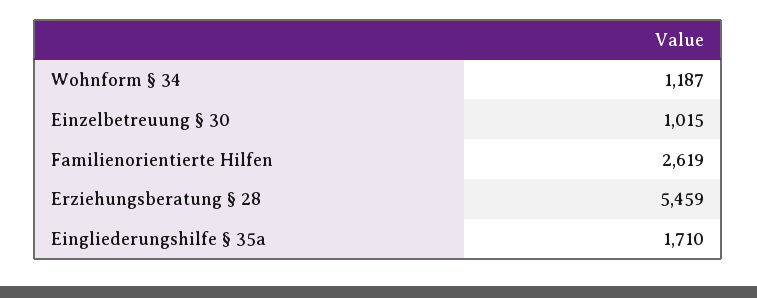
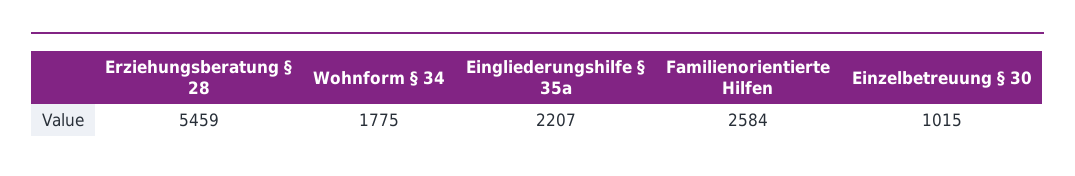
Wohnform § 34: 1187 -> 1775
Familienorientierte Hilfen: 2619 -> 2584
Eingliederungshilfe § 35a: 1710 -> 2207

